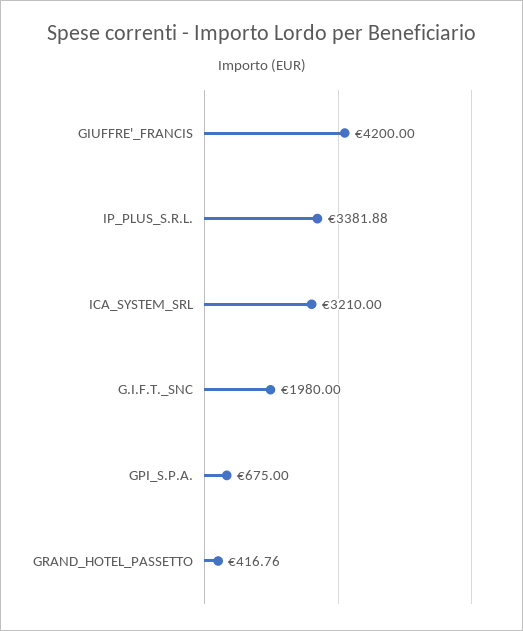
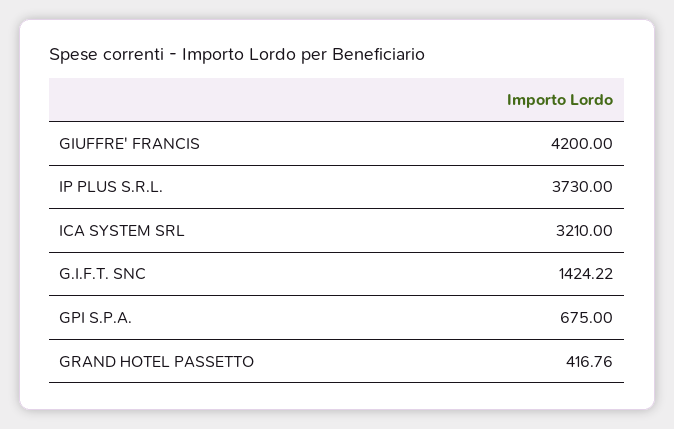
IP_PLUS_S.R.L.: 3381.88 -> 3730
G.I.F.T._SNC: 1980 -> 1424.22

